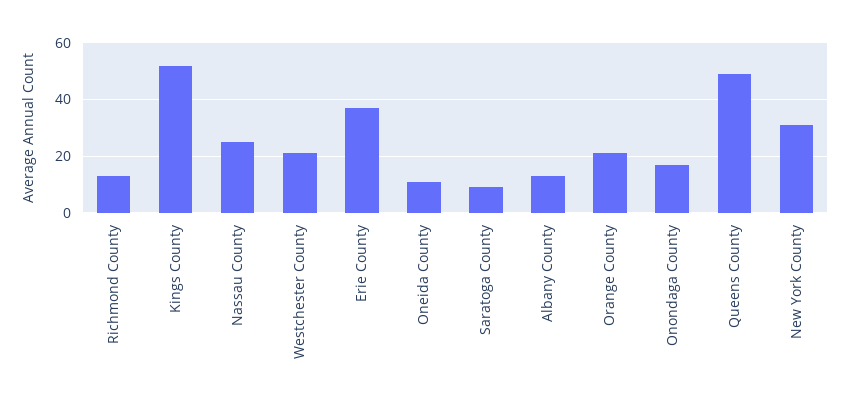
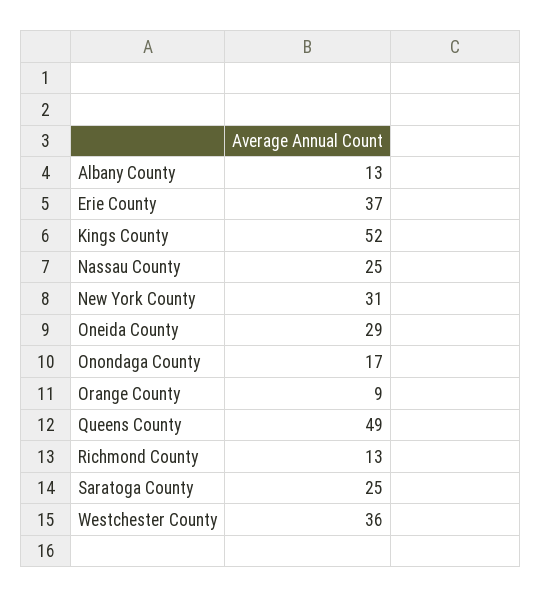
Westchester County: 20 -> 36
Oneida County: 10 -> 29
Saratoga County: 10 -> 25
Orange County: 20 -> 9

